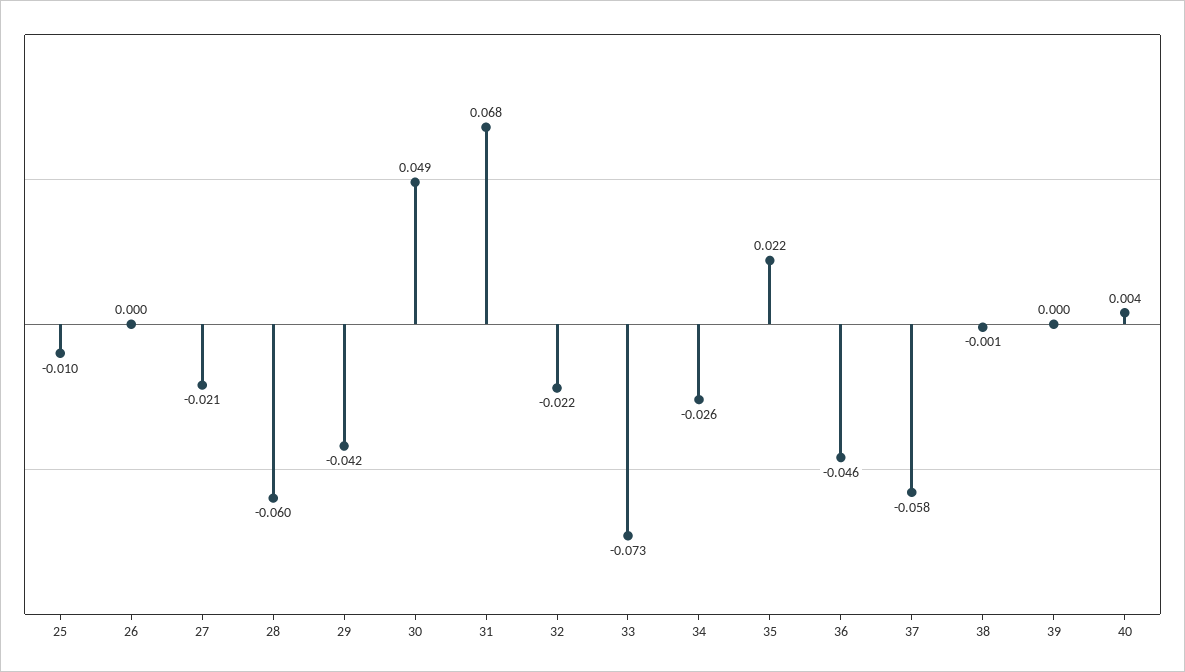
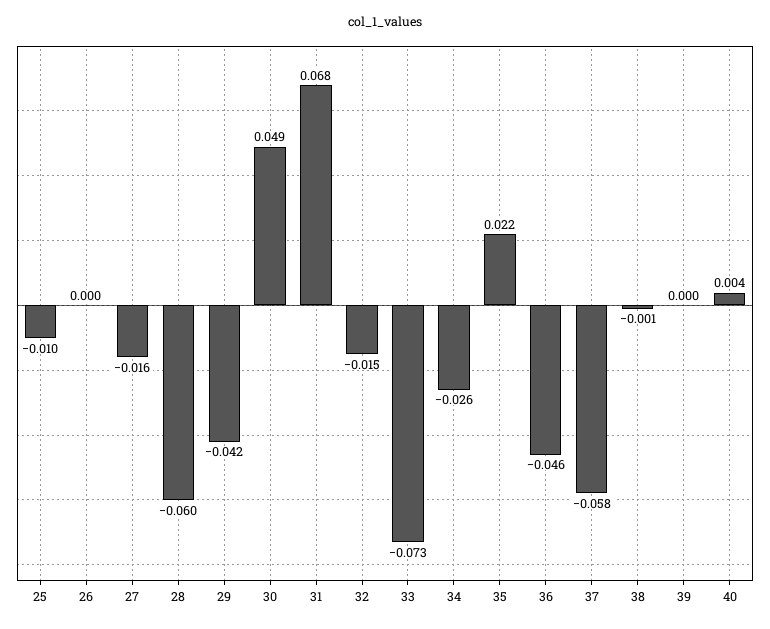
27: -0.021 -> -0.016
32: -0.022 -> -0.015

